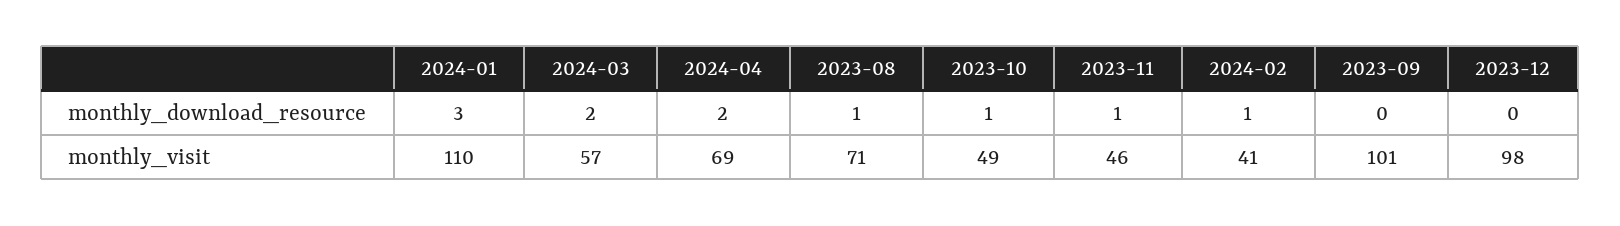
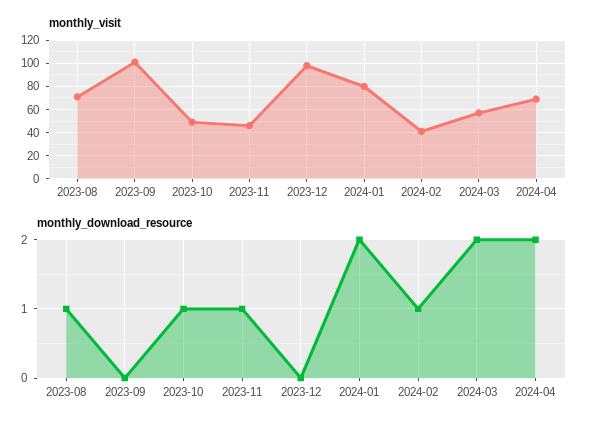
monthly_download_resource, 2024-01: 3 -> 2
monthly_visit, 2024-01: 110 -> 80

